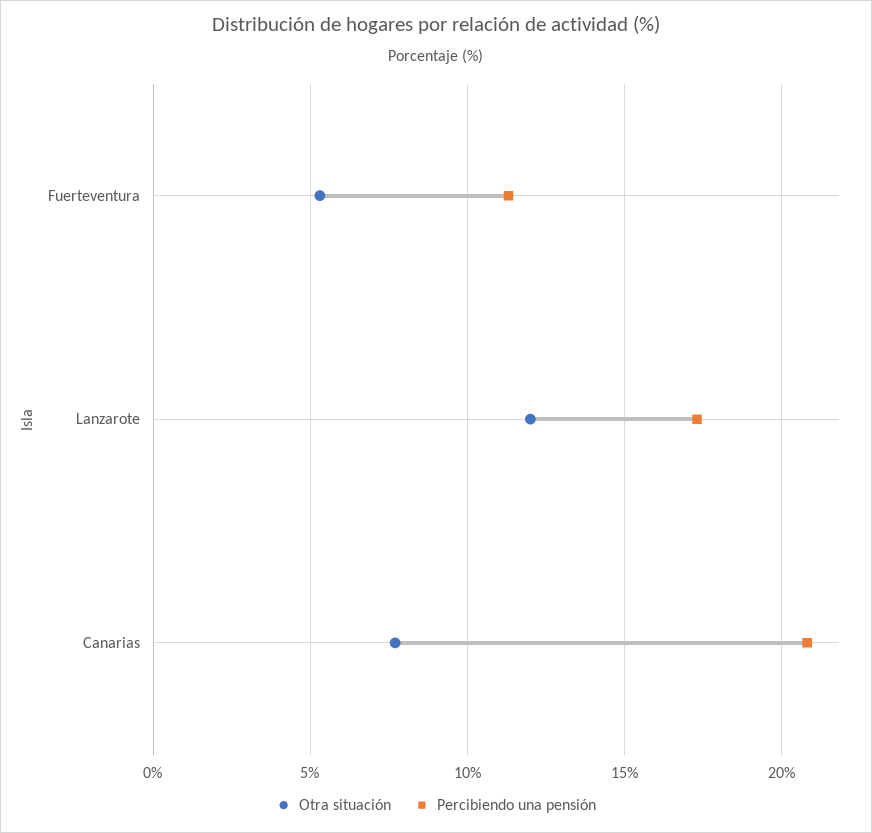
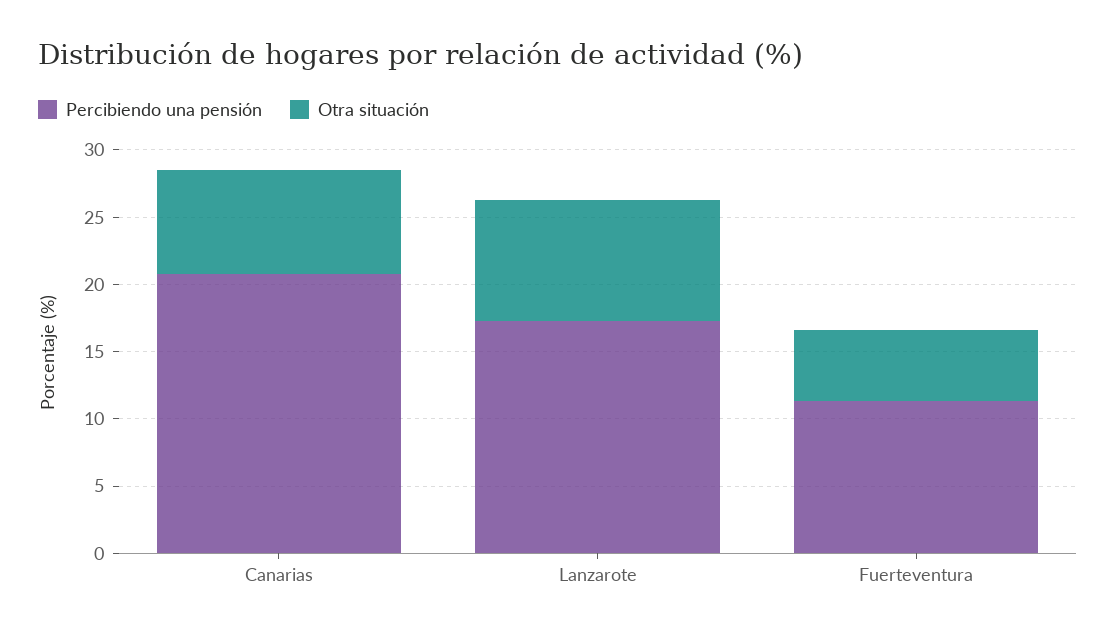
Otra situación, Lanzarote: 12 -> 9

